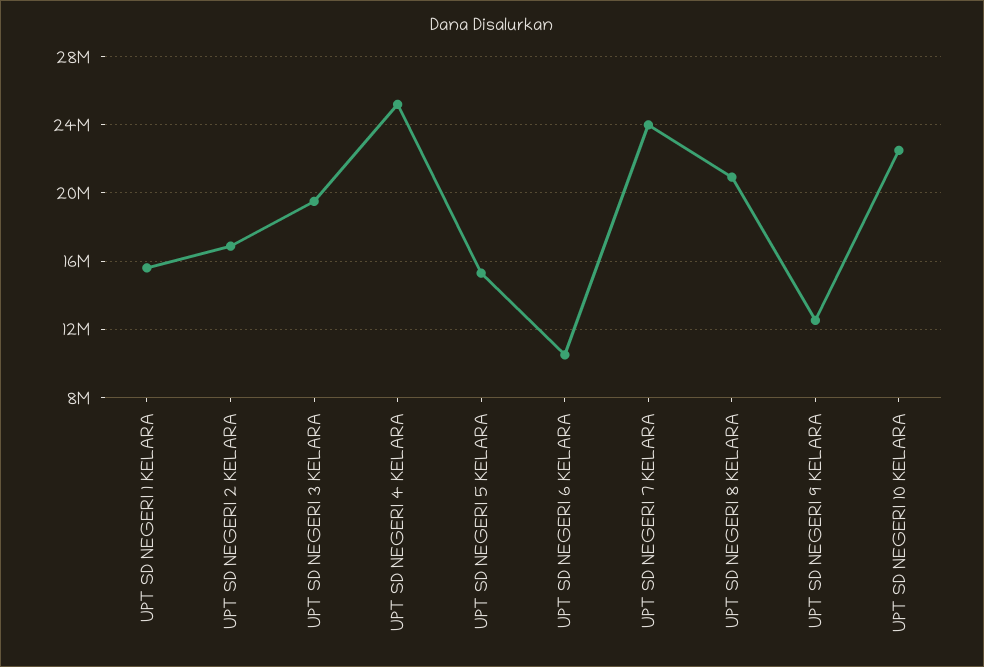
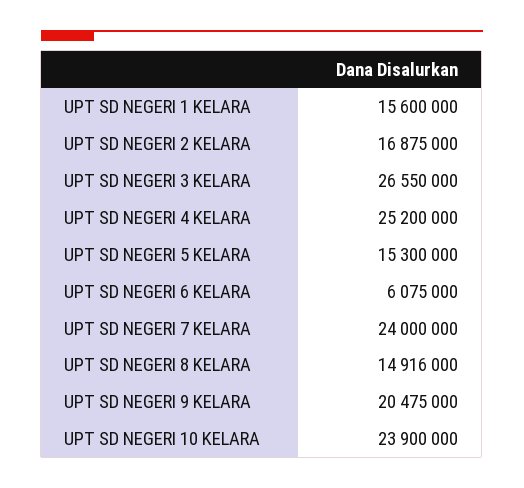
UPT SD NEGERI 3 KELARA: 19500000 -> 26550000
UPT SD NEGERI 6 KELARA: 10500000 -> 6075000
UPT SD NEGERI 8 KELARA: 21000000 -> 14916000
UPT SD NEGERI 9 KELARA: 12500000 -> 20475000
UPT SD NEGERI 10 KELARA: 22500000 -> 23900000

